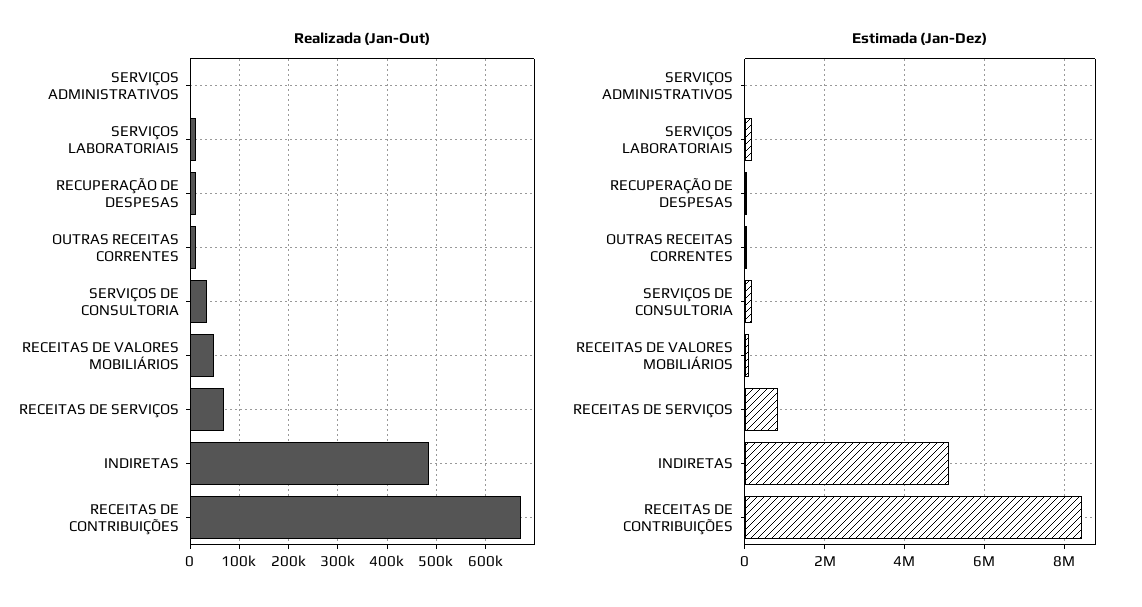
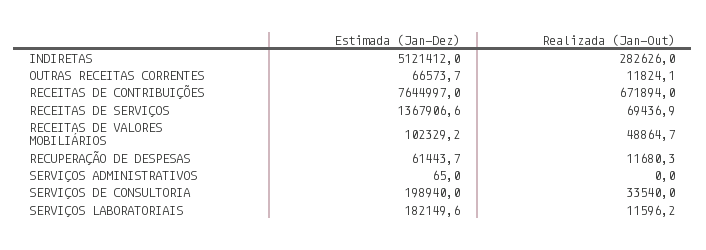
Realizada (Jan-Out), INDIRETAS: 480000 -> 282626
Estimada (Jan-Dez), RECEITAS DE SERVIÇOS: 800000 -> 1367906.6
Estimada (Jan-Dez), RECEITAS DE CONTRIBUIÇÕES: 8400000 -> 7644997

